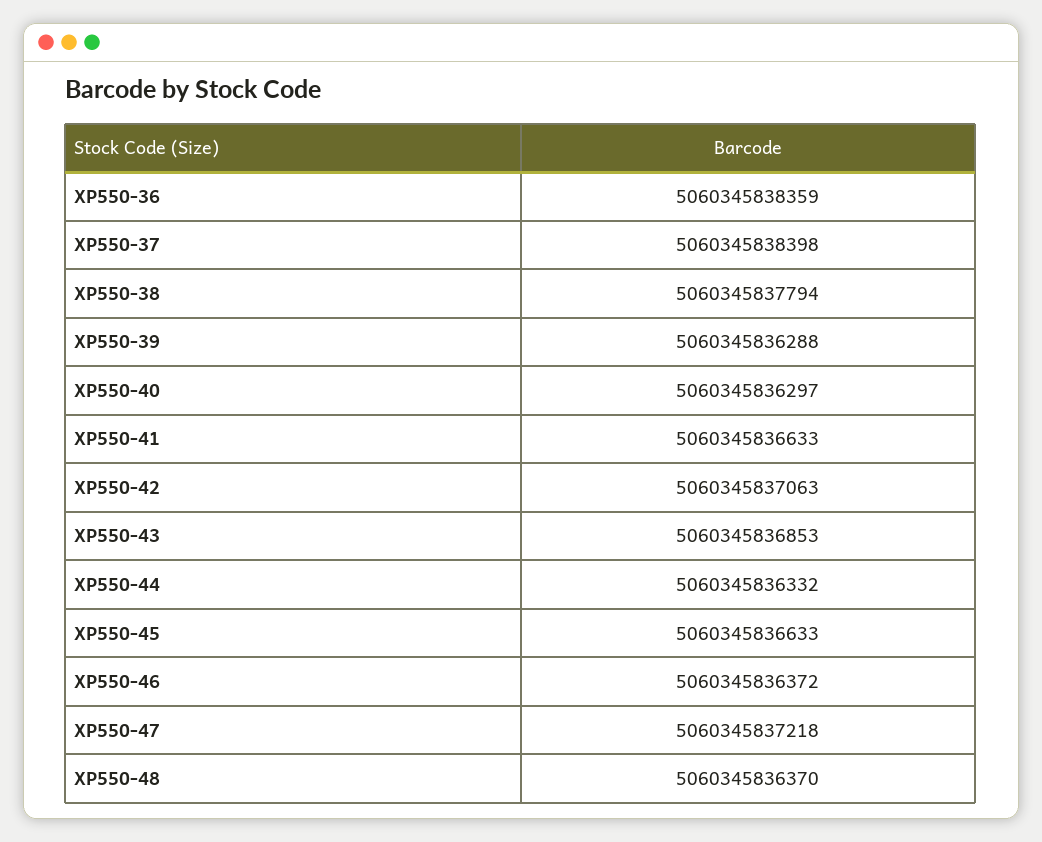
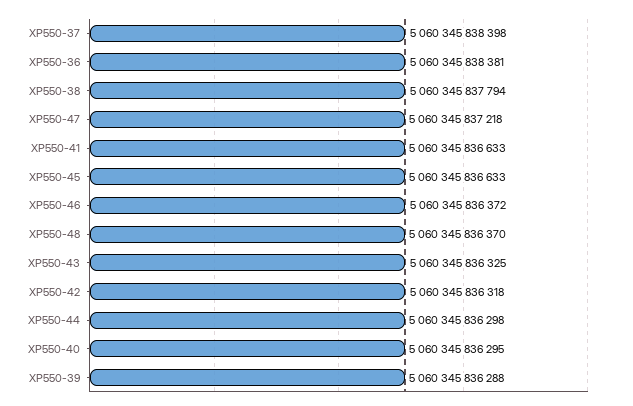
XP550-36: 5060345838359 -> 5060345838381
XP550-40: 5060345836297 -> 5060345836295
XP550-42: 5060345837063 -> 5060345836318
XP550-43: 5060345836853 -> 5060345836325
XP550-44: 5060345836332 -> 5060345836298

